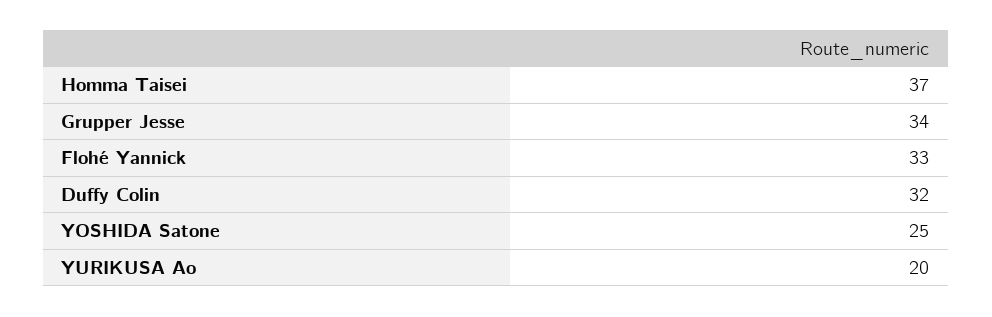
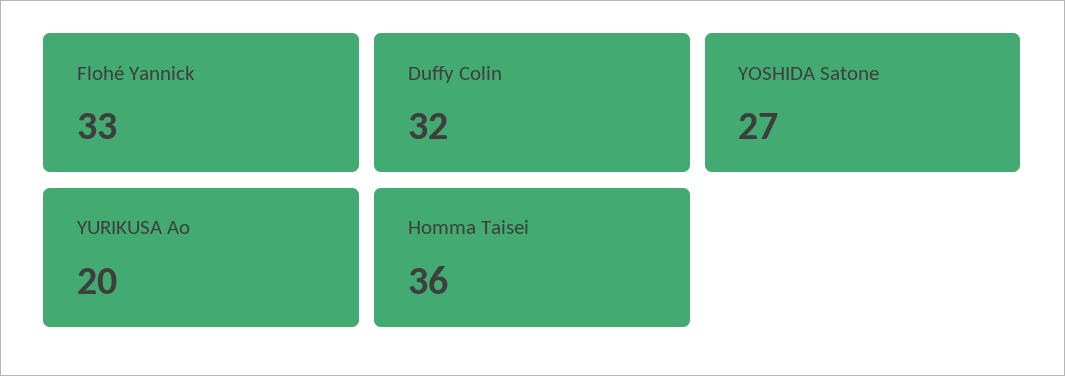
Homma Taisei: 37 -> 36
Grupper Jesse: 34 -> none
YOSHIDA Satone: 25 -> 27

